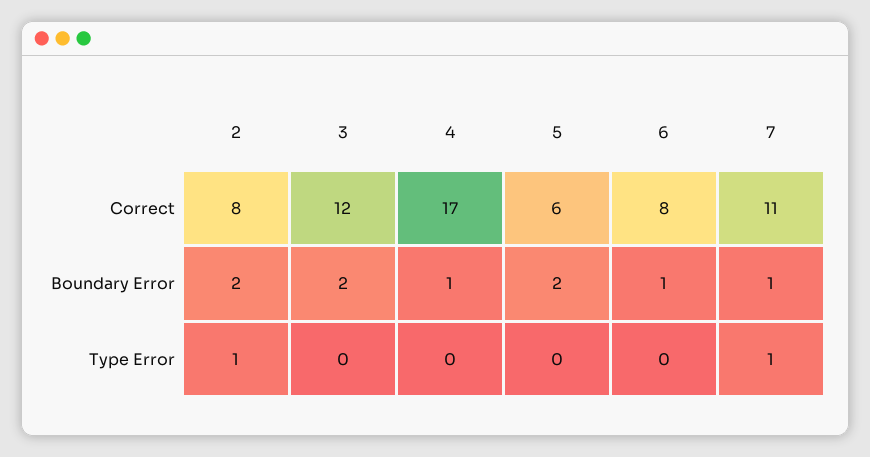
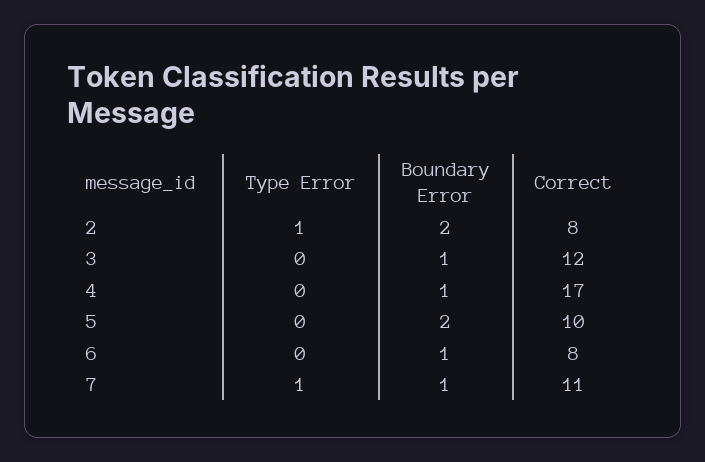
5, Correct: 6 -> 10
3, Boundary Error: 2 -> 1

